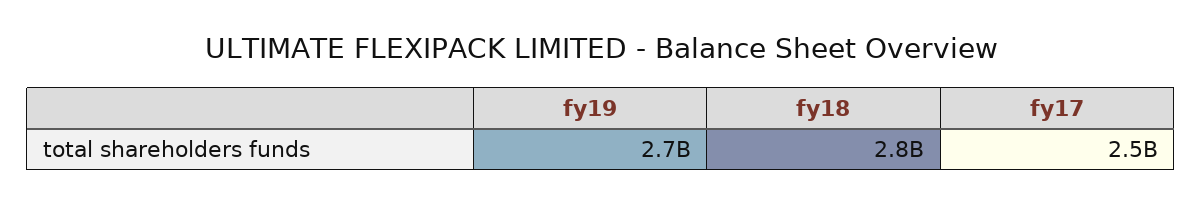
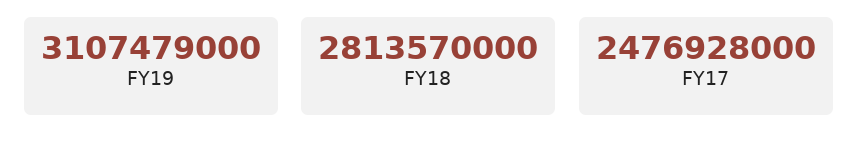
fy19: 2700000000 -> 3107479000

